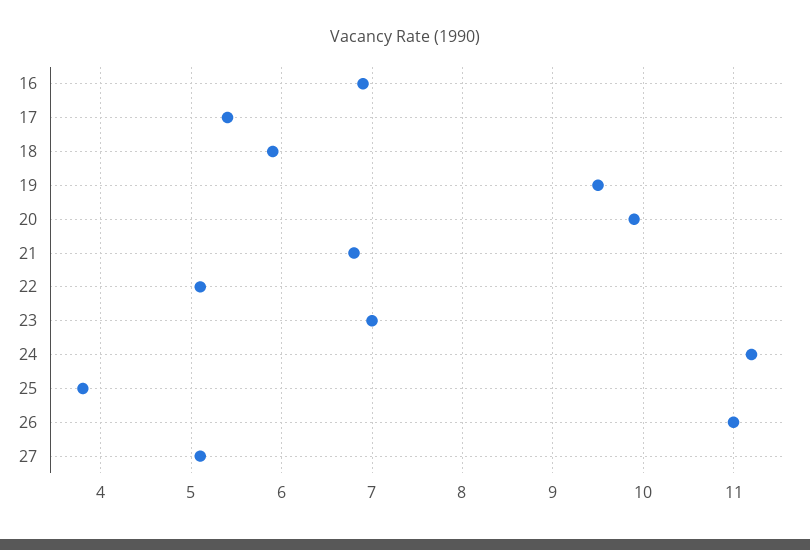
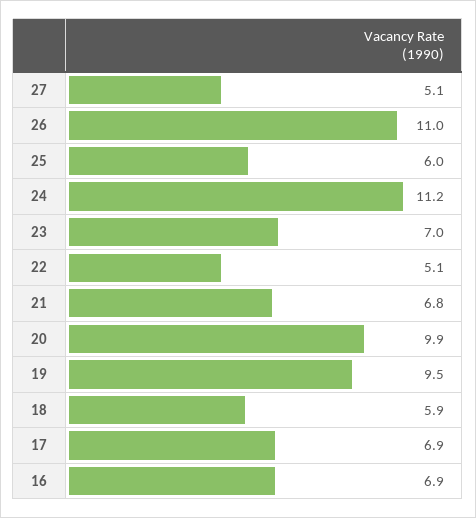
17: 5.4 -> 6.9
25: 3.8 -> 6

